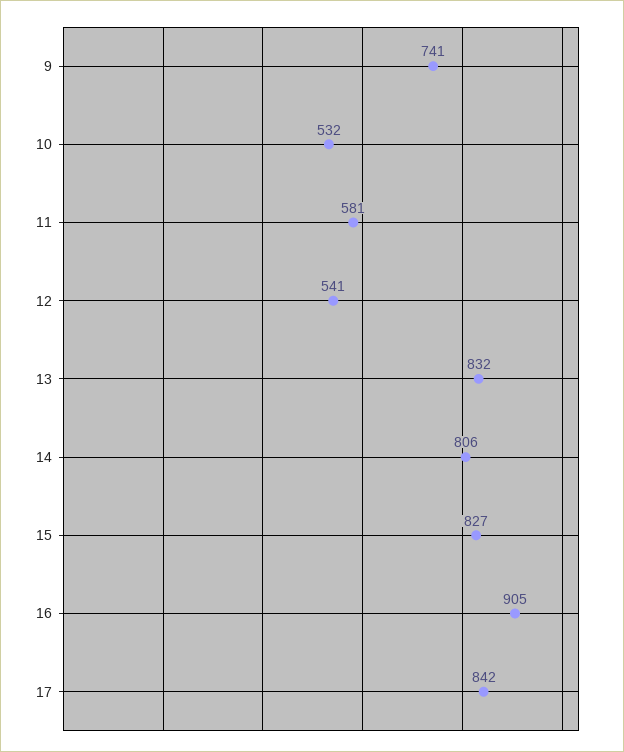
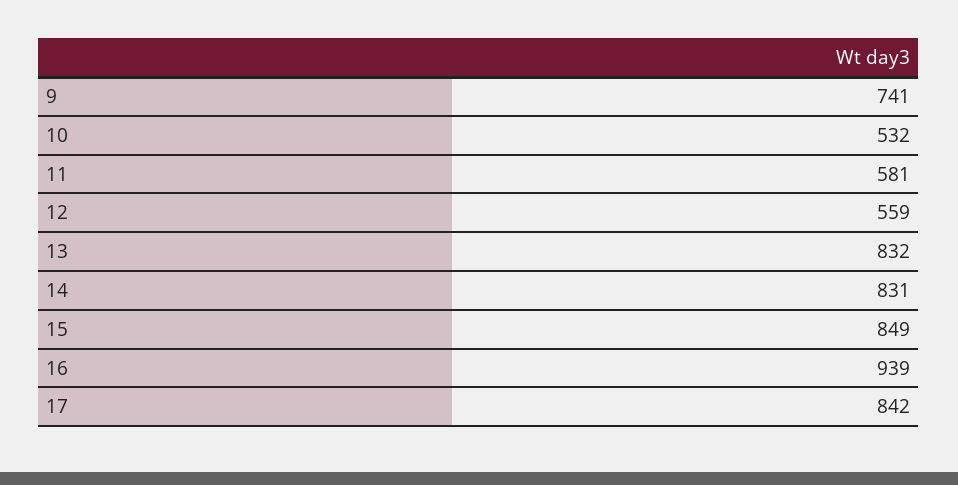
12: 541 -> 559
14: 806 -> 831
15: 827 -> 849
16: 905 -> 939

